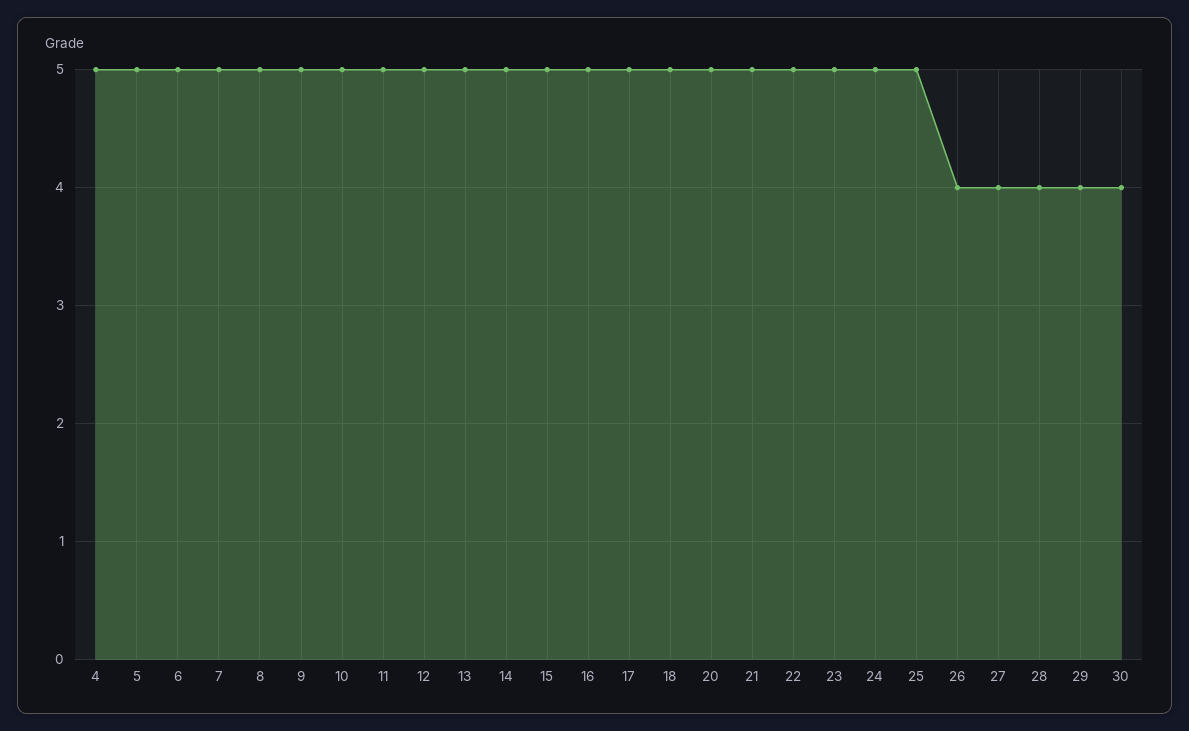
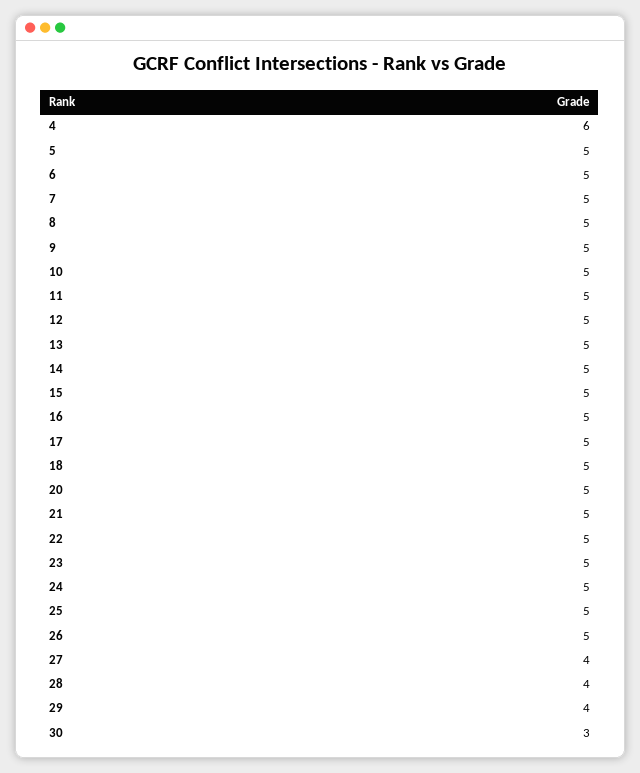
4: 5 -> 6
26: 4 -> 5
30: 4 -> 3

